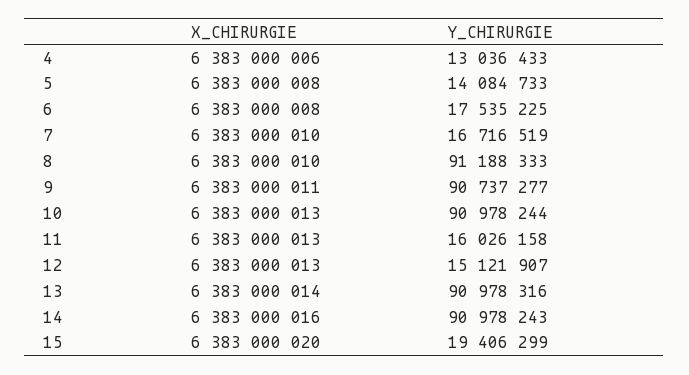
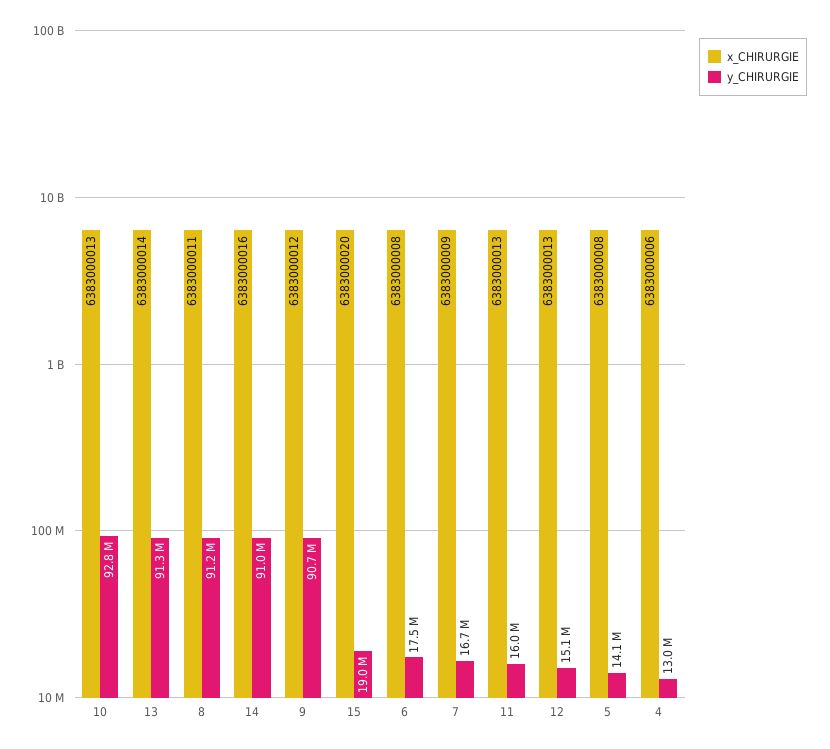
X_CHIRURGIE, 7: 6383000010 -> 6383000009
X_CHIRURGIE, 8: 6383000010 -> 6383000011
X_CHIRURGIE, 9: 6383000011 -> 6383000012
Y_CHIRURGIE, 10: 90978244 -> 92800000
Y_CHIRURGIE, 13: 90978316 -> 91300000
Y_CHIRURGIE, 15: 19406299 -> 19000000

